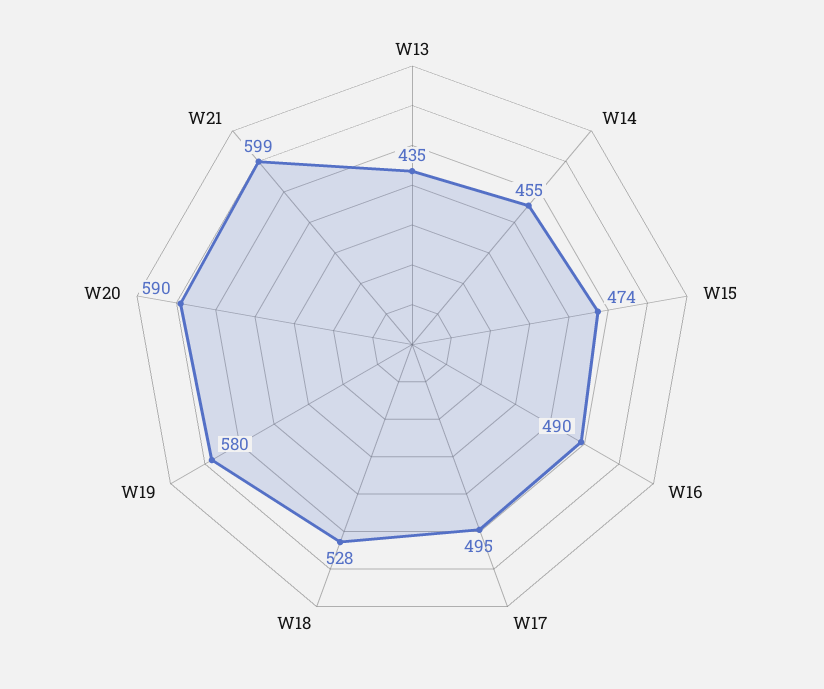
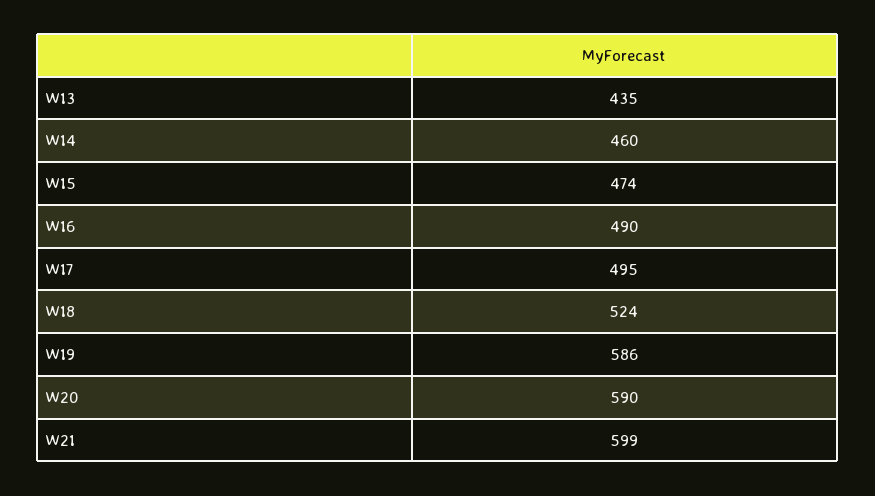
W14: 455 -> 460
W18: 528 -> 524
W19: 580 -> 586

